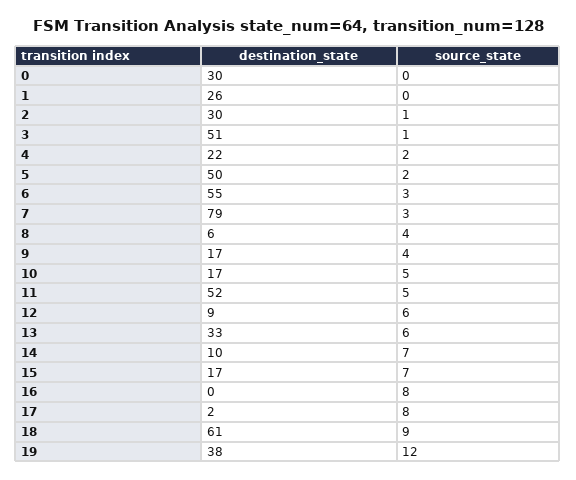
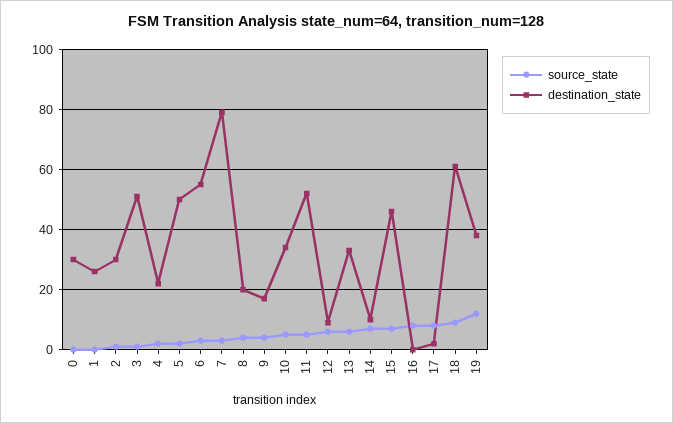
destination_state, 8: 6 -> 20
destination_state, 10: 17 -> 35
destination_state, 15: 17 -> 45

